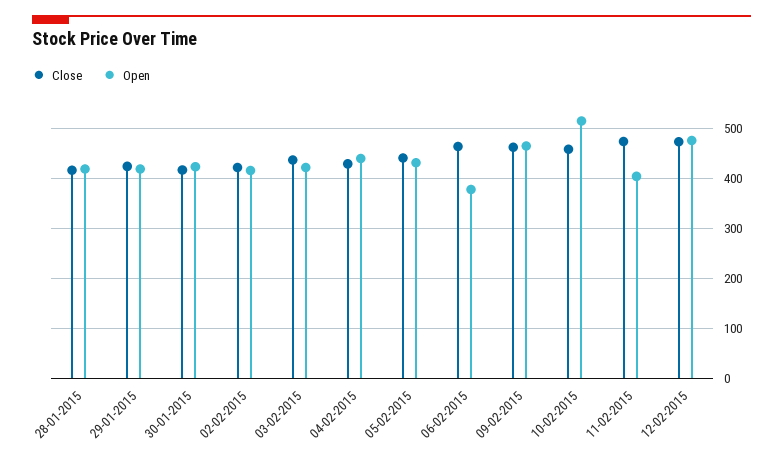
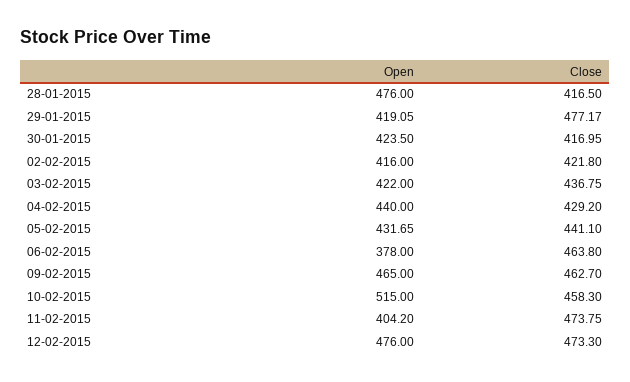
Open, 28-01-2015: 420 -> 476
Close, 29-01-2015: 420 -> 477.17

